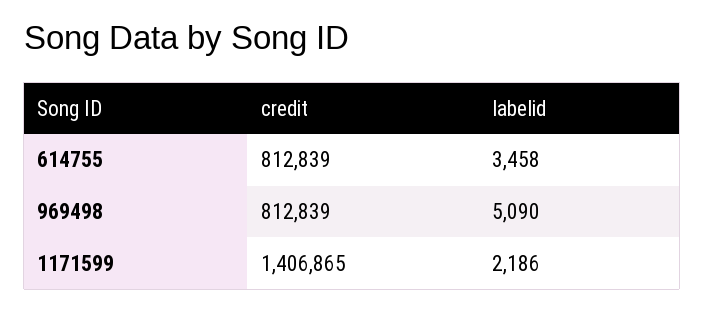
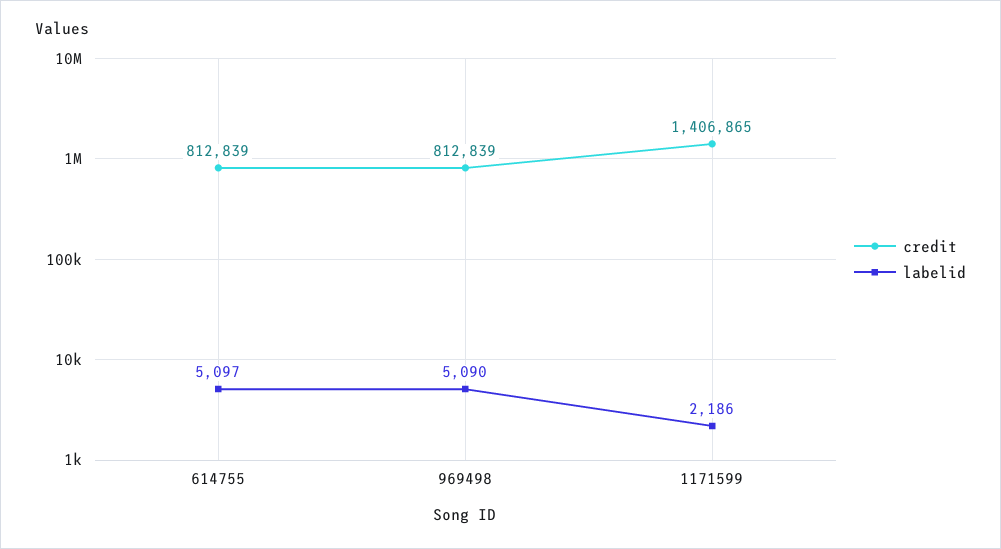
labelid, 614755: 3458 -> 5097

